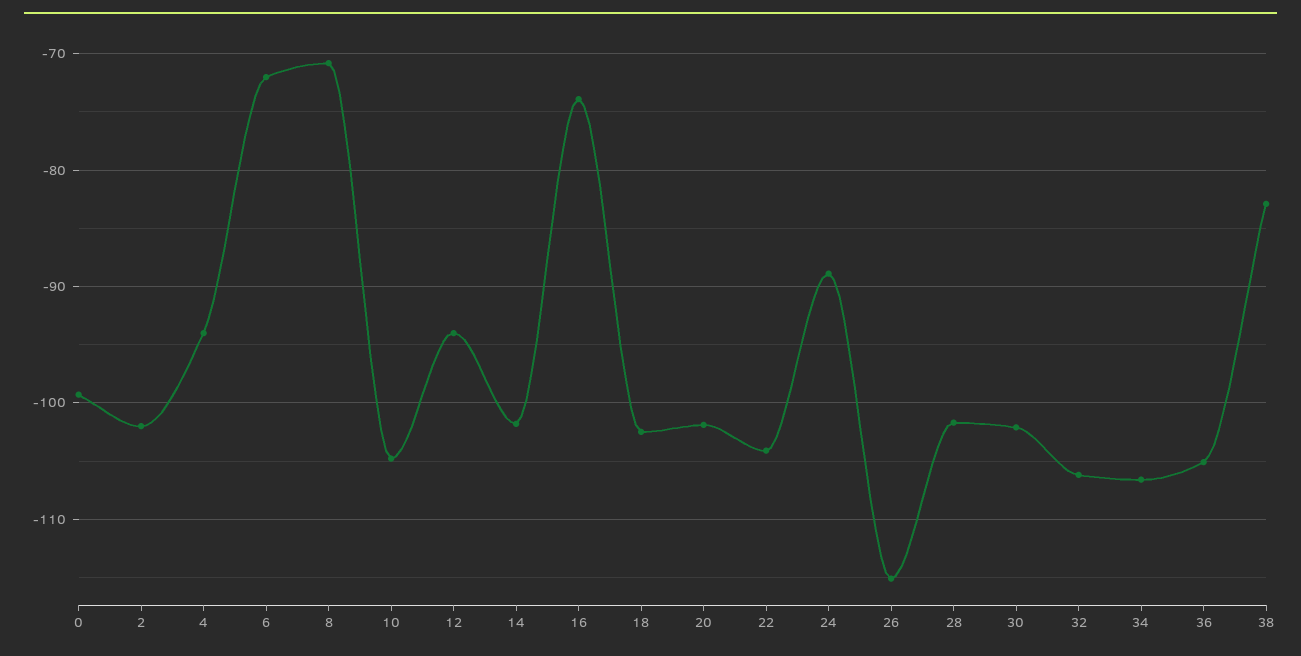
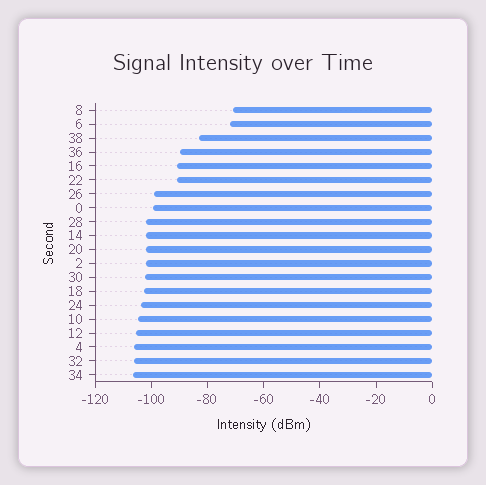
4: -94 -> -105
12: -94 -> -105
16: -74 -> -90
22: -104 -> -90
24: -89 -> -105
26: -115 -> -100
36: -105 -> -90

